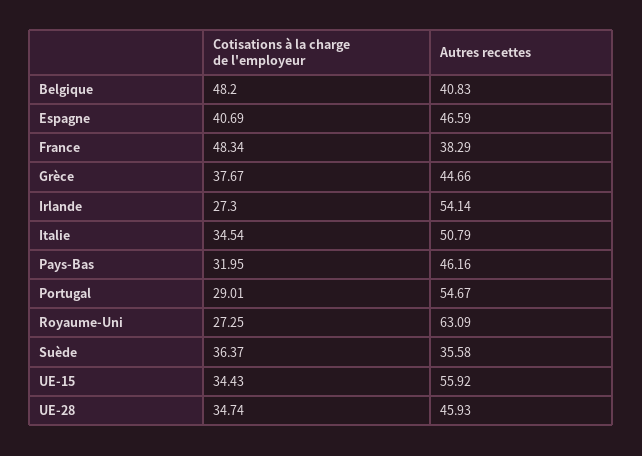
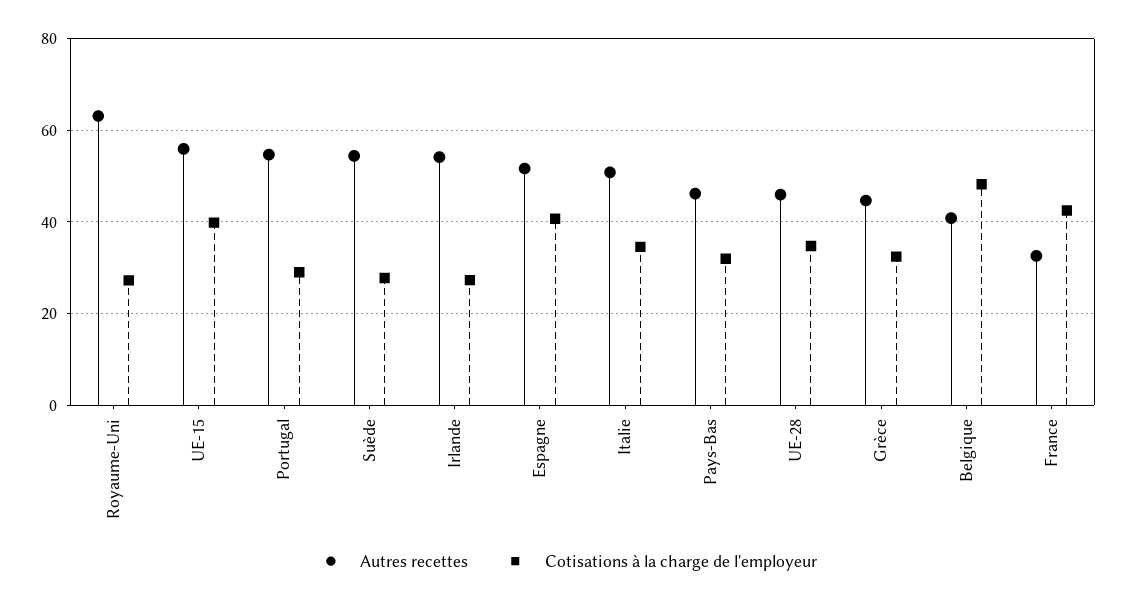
Autres recettes, Espagne: 46.59 -> 52
Cotisations à la charge de l'employeur, France: 48.34 -> 42
Autres recettes, France: 38.29 -> 32
Cotisations à la charge de l'employeur, Grèce: 37.67 -> 32
Cotisations à la charge de l'employeur, Suède: 36.37 -> 28
Autres recettes, Suède: 35.58 -> 54
Cotisations à la charge de l'employeur, UE-15: 34.43 -> 40

